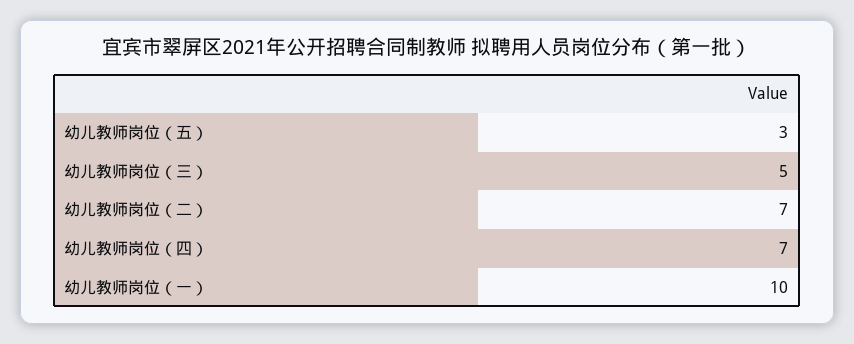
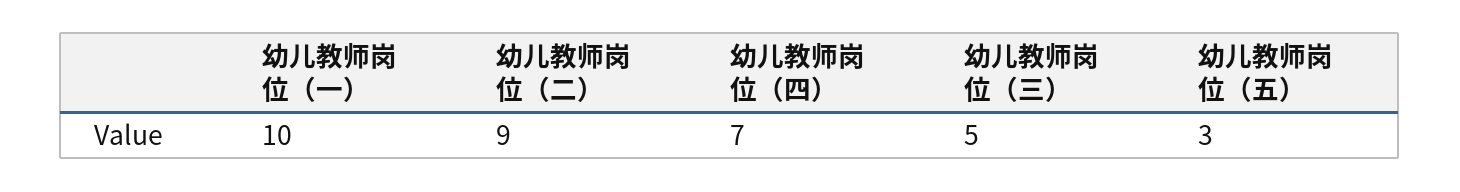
幼儿教师岗位（二）: 7 -> 9

